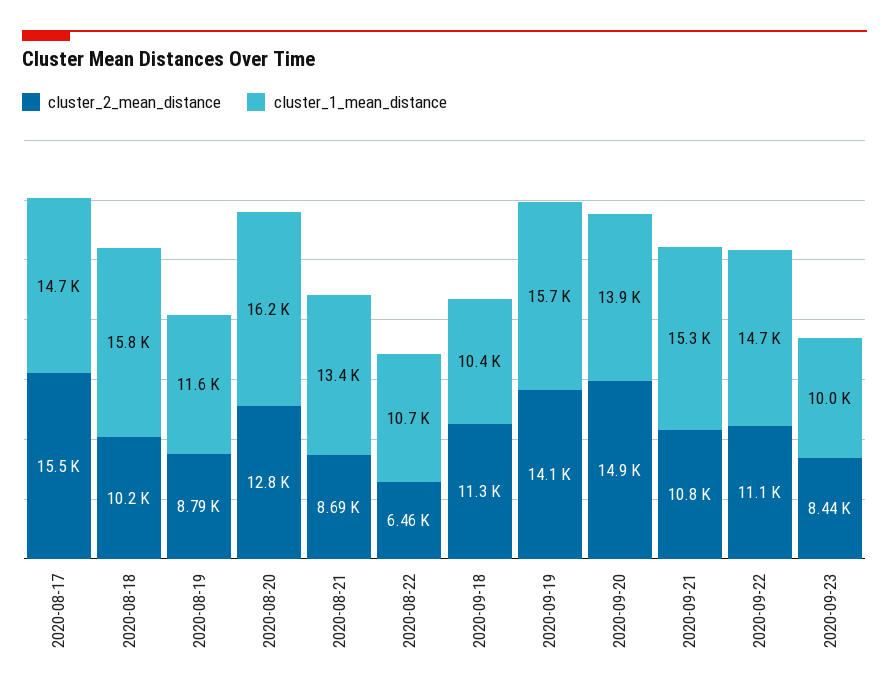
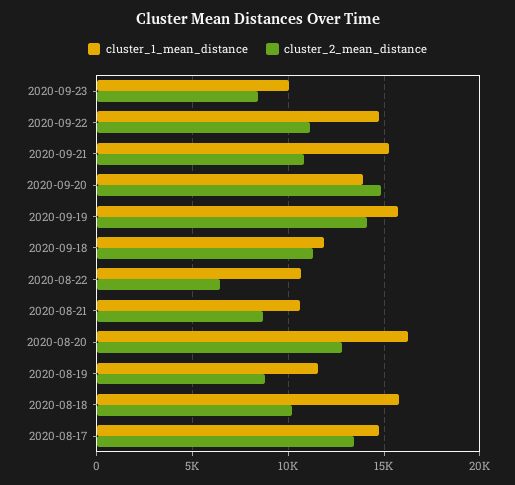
cluster_2_mean_distance, 2020-08-17: 15500 -> 13500
cluster_1_mean_distance, 2020-08-21: 13400 -> 10500
cluster_1_mean_distance, 2020-09-18: 10400 -> 12000

